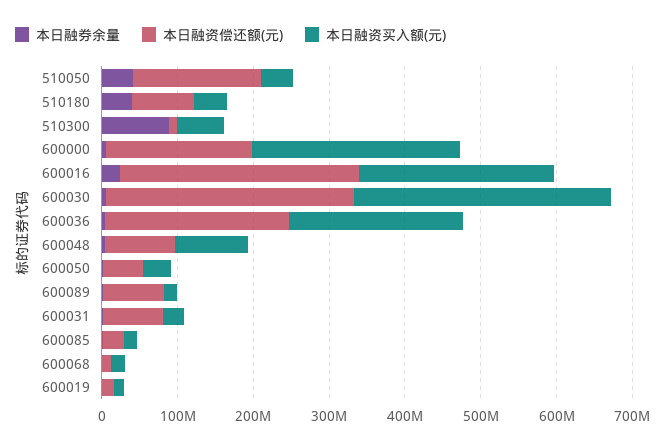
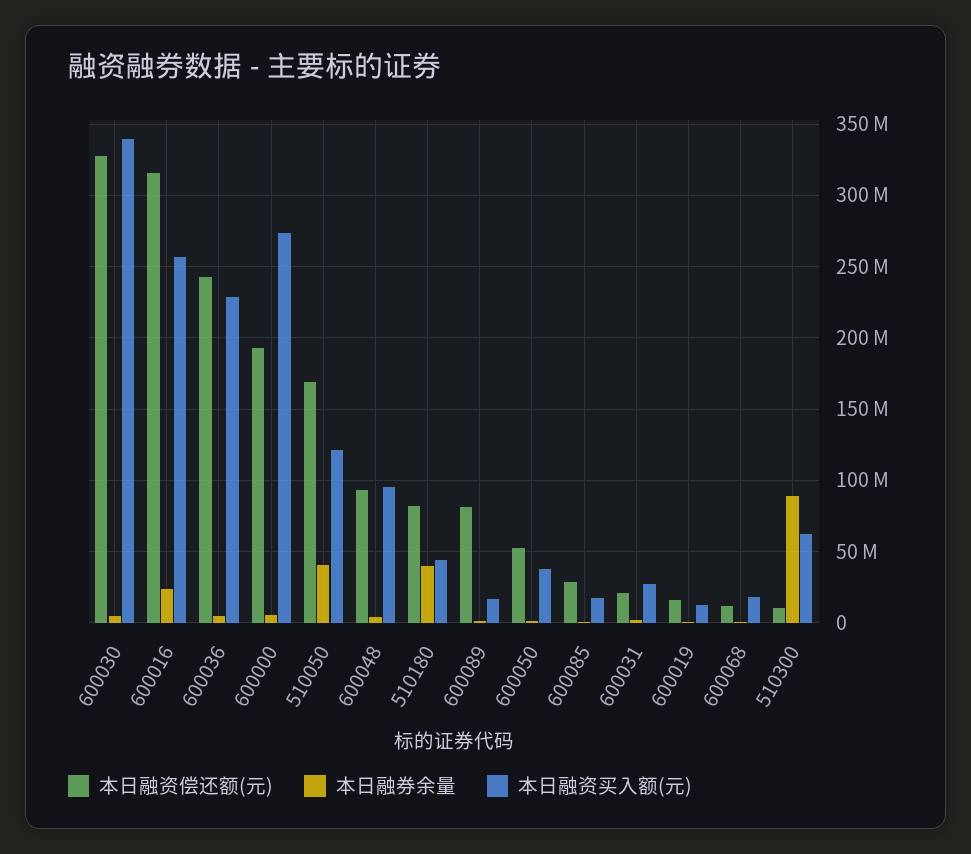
本日融资买入额(元), 510050: 40000000 -> 120000000
本日融资偿还额(元), 600031: 80000000 -> 20000000

